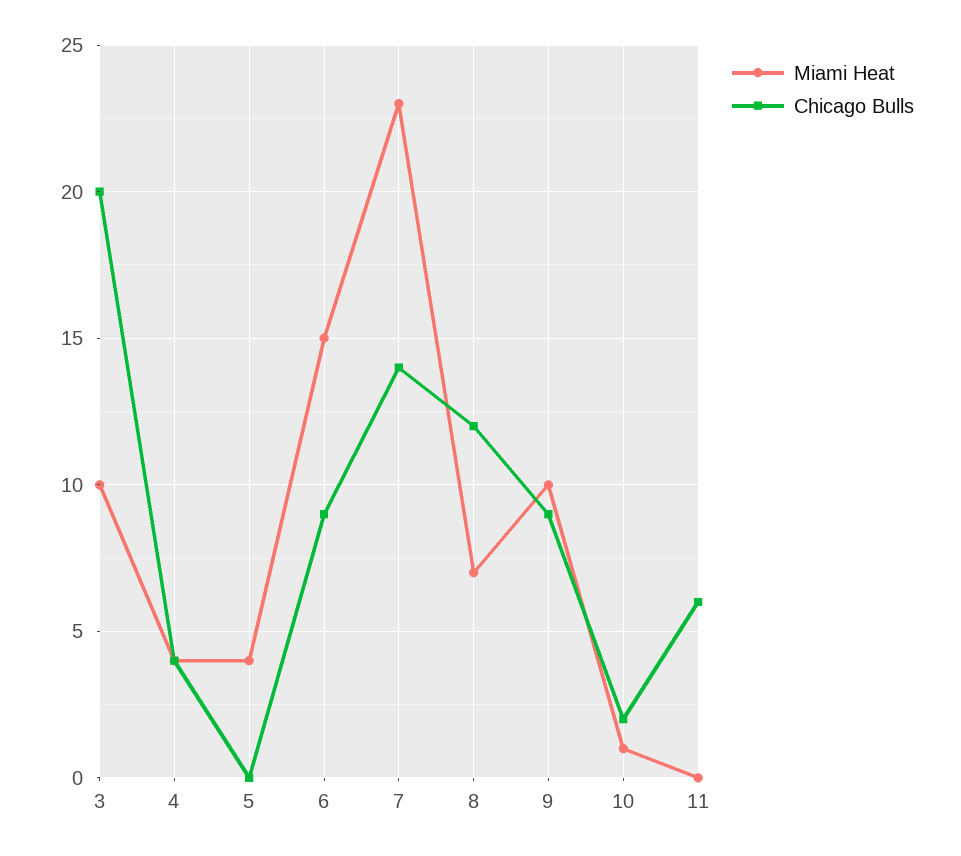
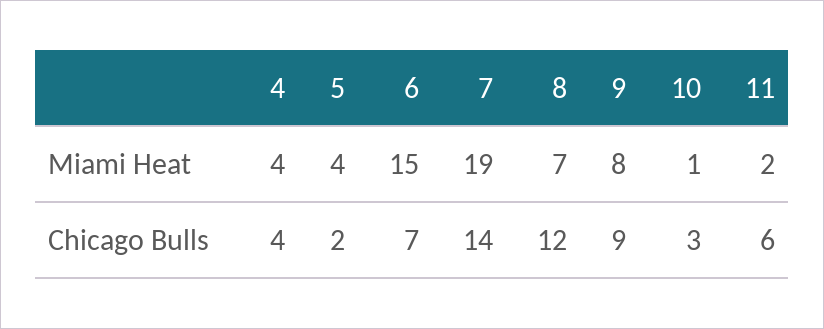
Miami Heat, 3: 10 -> none
Chicago Bulls, 3: 20 -> none
Chicago Bulls, 5: 0 -> 2
Chicago Bulls, 6: 9 -> 7
Miami Heat, 7: 23 -> 19
Miami Heat, 9: 10 -> 8
Chicago Bulls, 10: 2 -> 3
Miami Heat, 11: 0 -> 2

